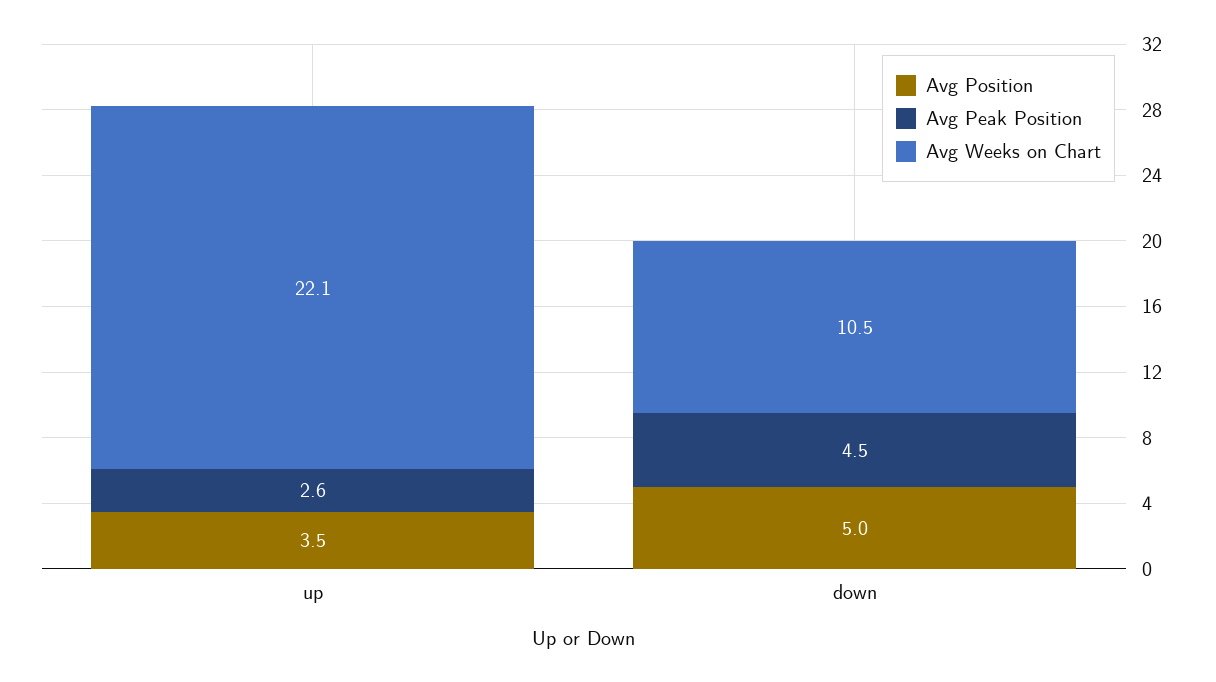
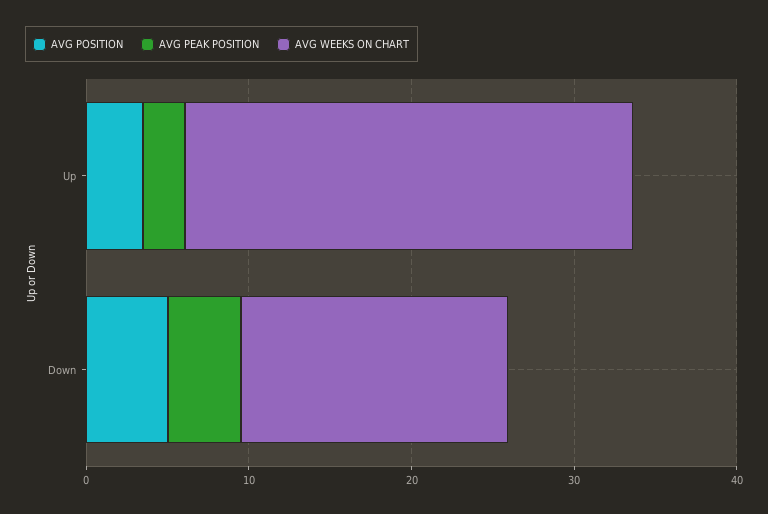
Avg Weeks on Chart, up: 22.1 -> 28
Avg Weeks on Chart, down: 10.5 -> 16

